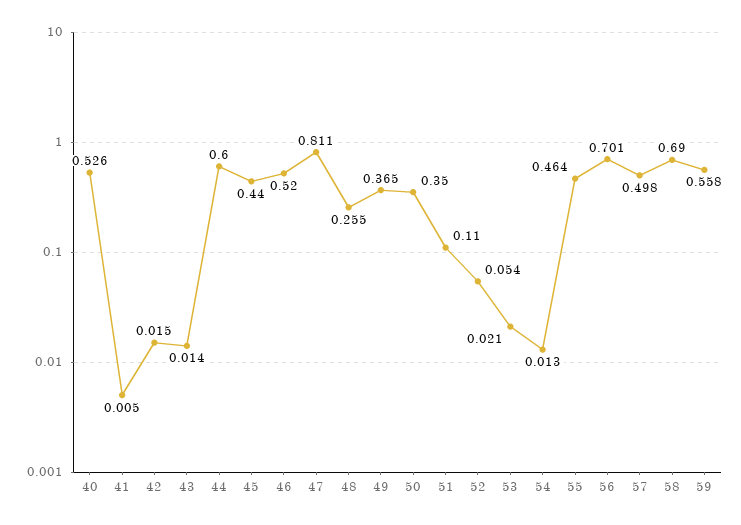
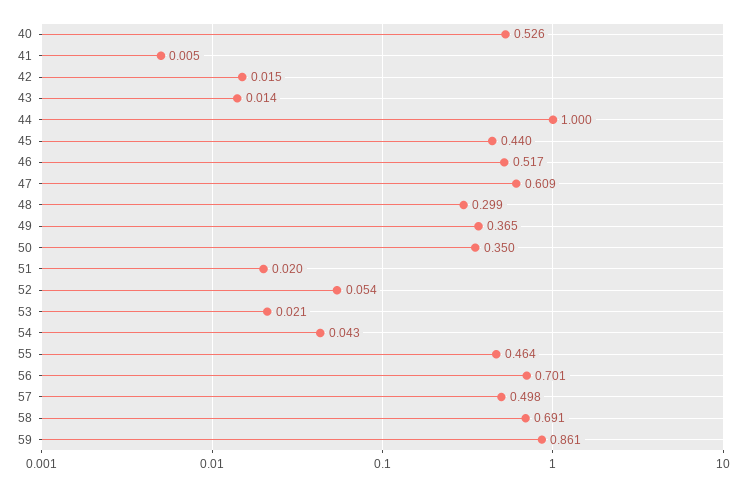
44: 0.6 -> 1
46: 0.52 -> 0.517
47: 0.811 -> 0.609
48: 0.255 -> 0.299
51: 0.11 -> 0.02
54: 0.013 -> 0.043
58: 0.69 -> 0.691
59: 0.558 -> 0.861

